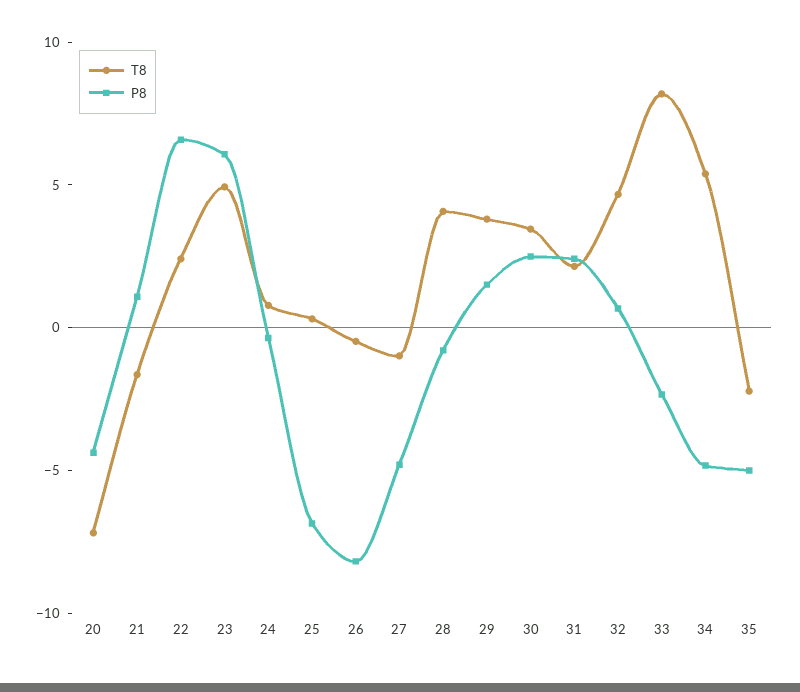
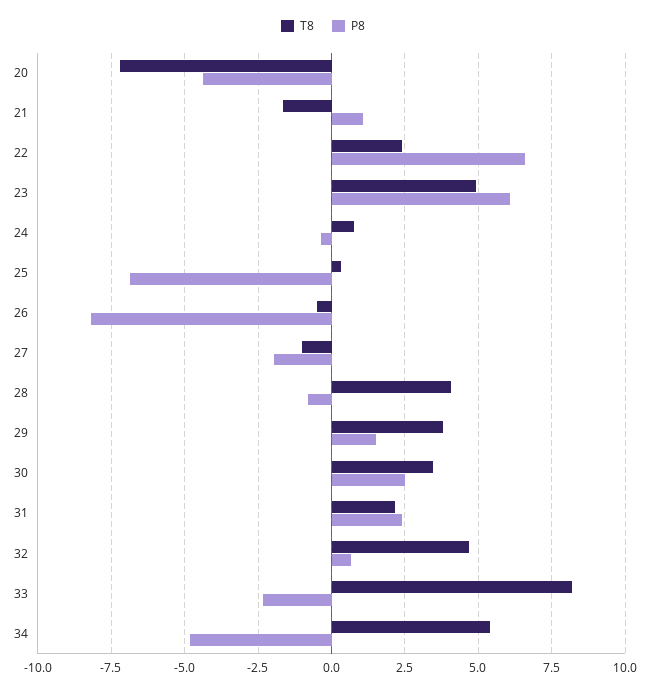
P8, 27: -5 -> -2
T8, 35: -2 -> none
P8, 35: -5 -> none

